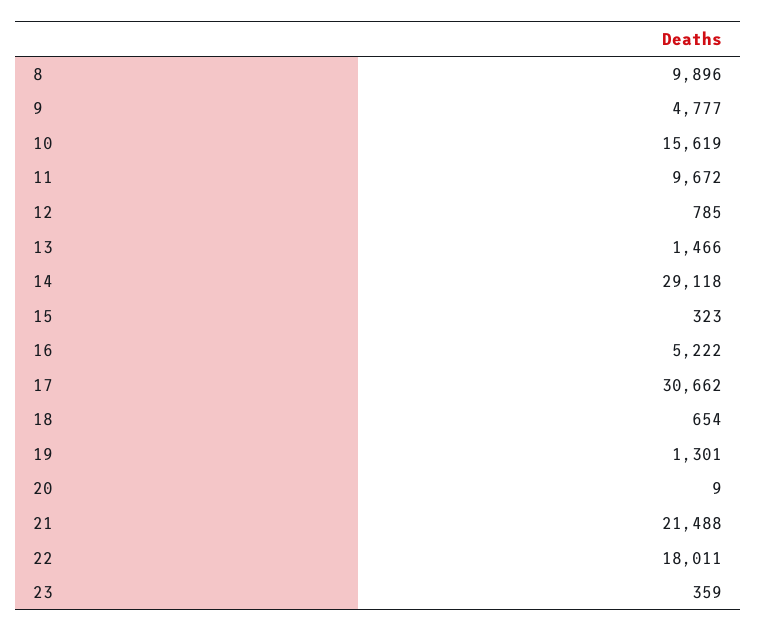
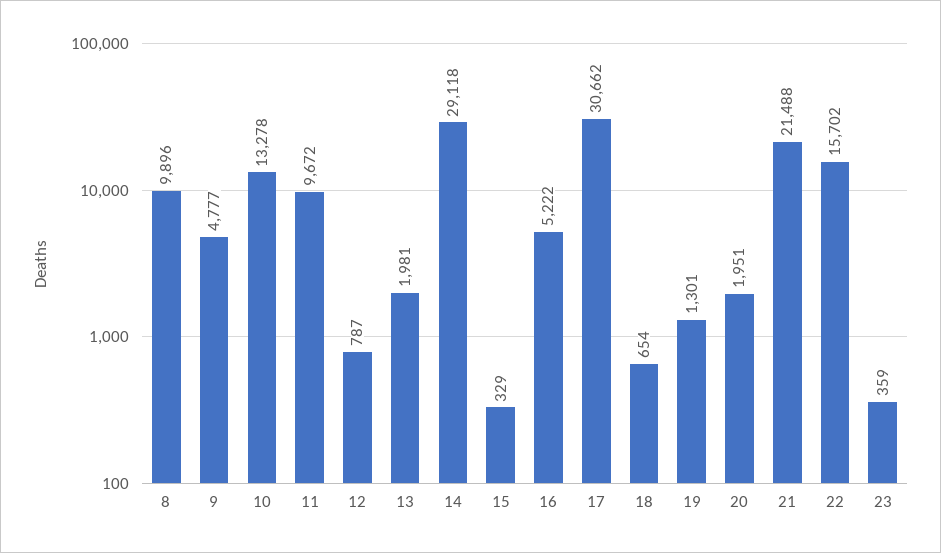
10: 15619 -> 13278
12: 785 -> 787
13: 1466 -> 1981
15: 323 -> 329
20: 9 -> 1951
22: 18011 -> 15702

